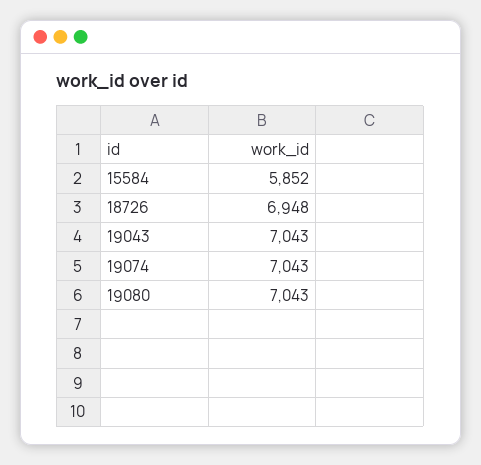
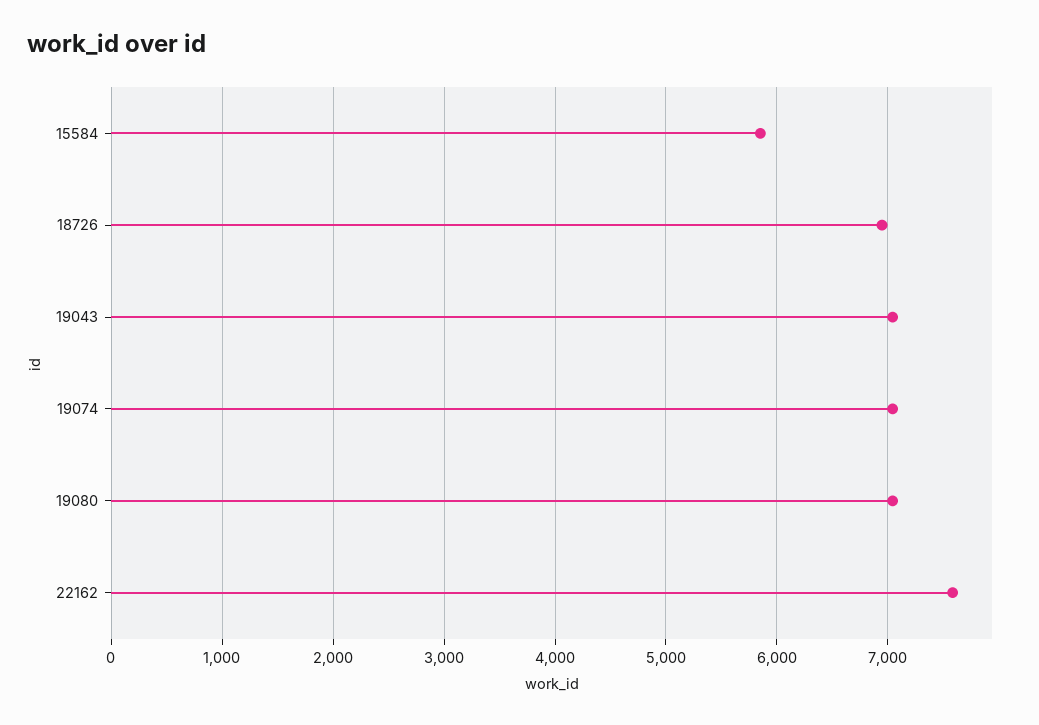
22162: none -> 7600

